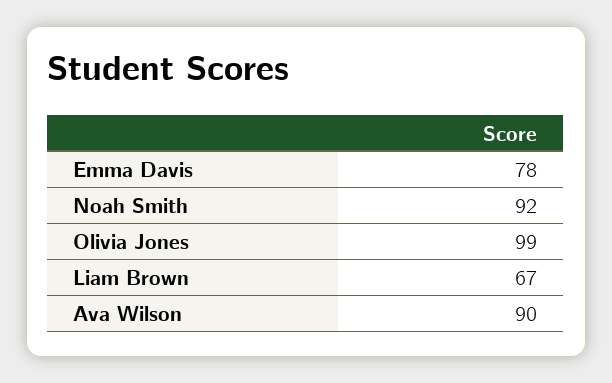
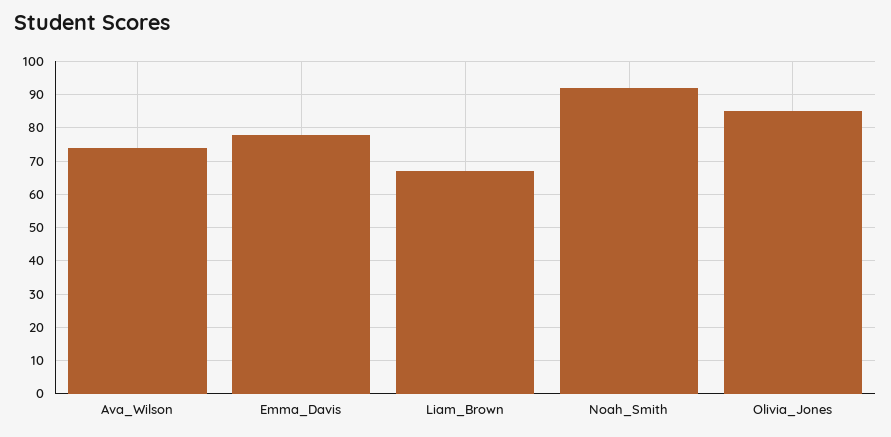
Olivia Jones: 99 -> 85
Ava Wilson: 90 -> 75

